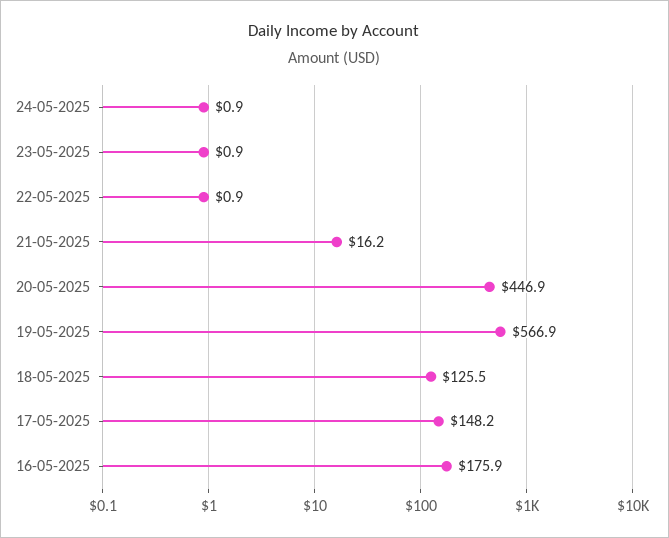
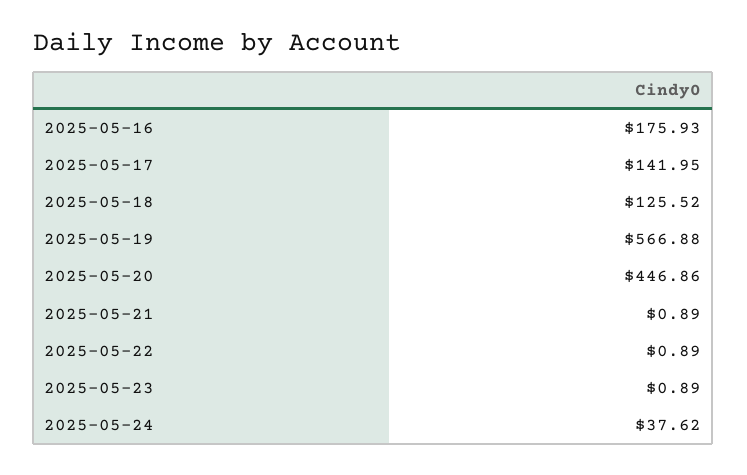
24-05-2025: 0.9 -> 37.62
21-05-2025: 16.2 -> 0.89
17-05-2025: 148.2 -> 141.95

